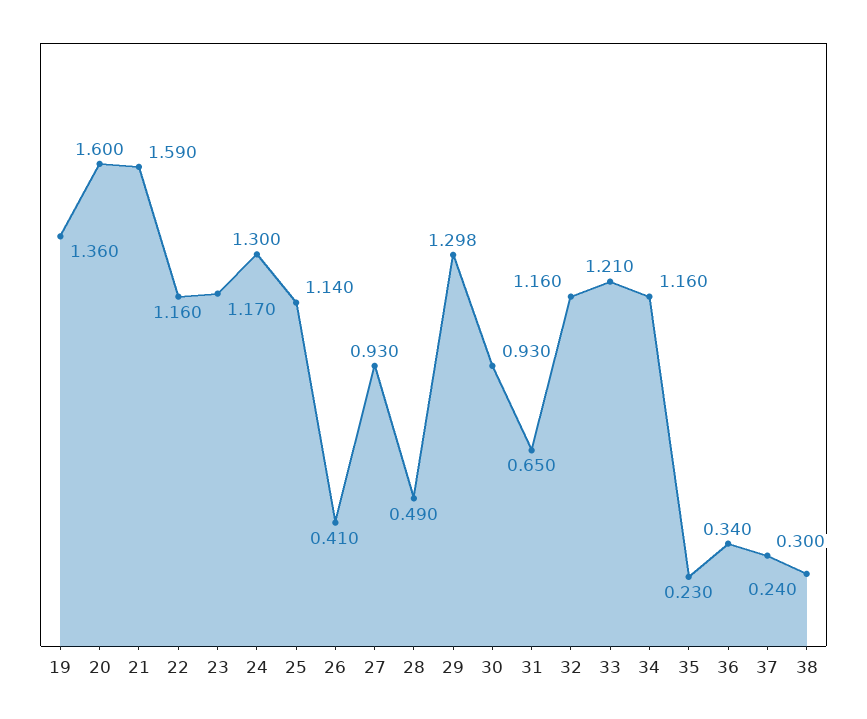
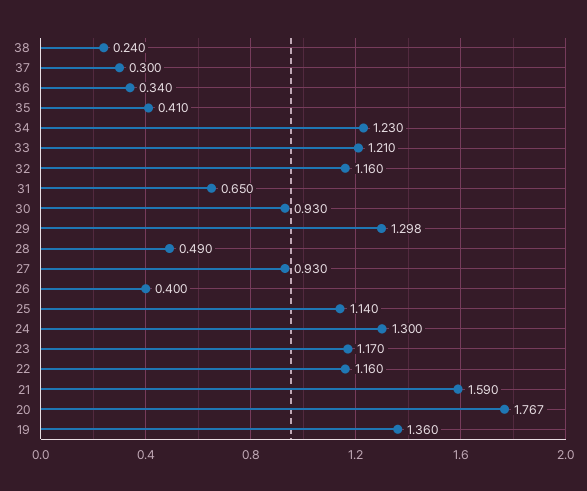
20: 1.6 -> 1.767
26: 0.41 -> 0.4
34: 1.16 -> 1.23
35: 0.23 -> 0.41

